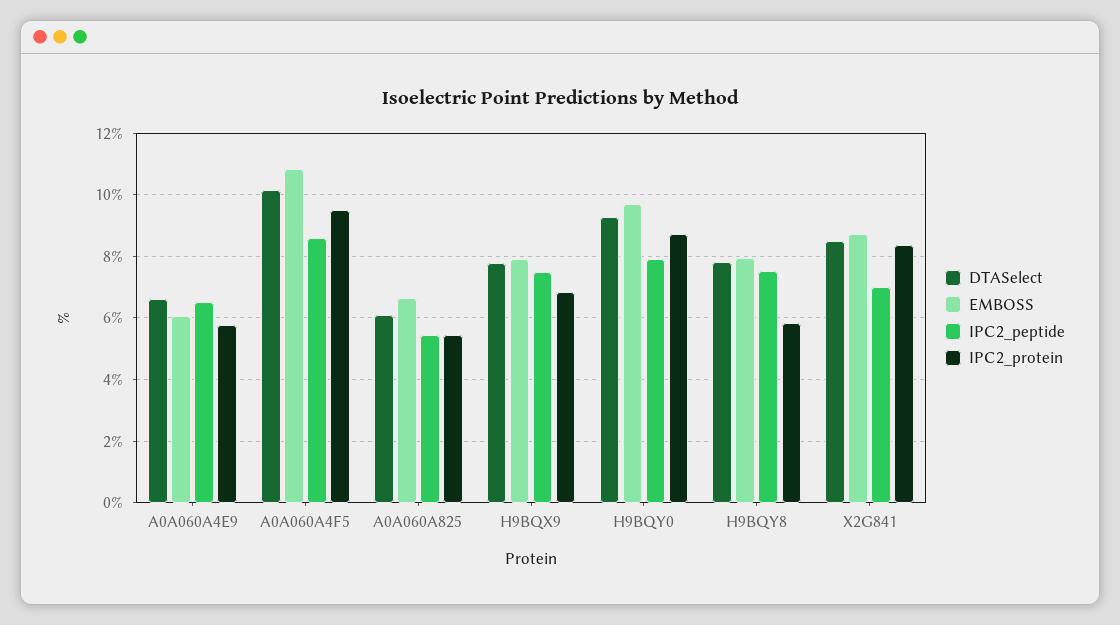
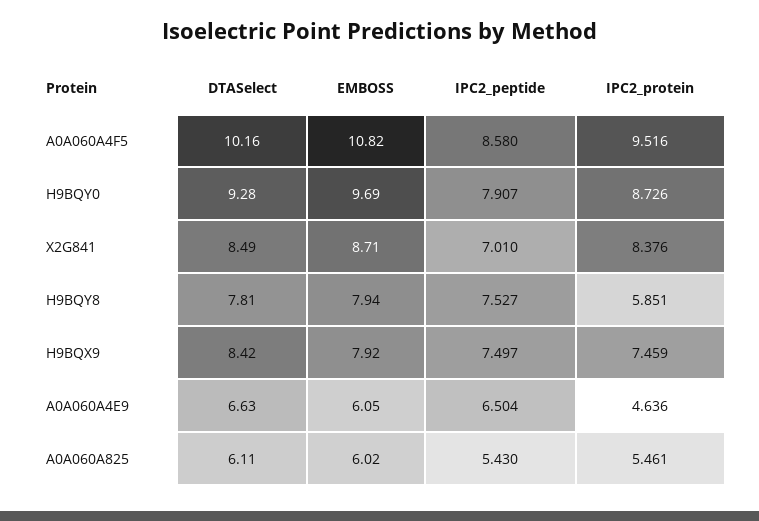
IPC2_protein, A0A060A4E9: 5.8 -> 4.636
EMBOSS, A0A060A825: 6.6 -> 6.02
DTASelect, H9BQX9: 7.8 -> 8.42
IPC2_protein, H9BQX9: 6.8 -> 7.459

